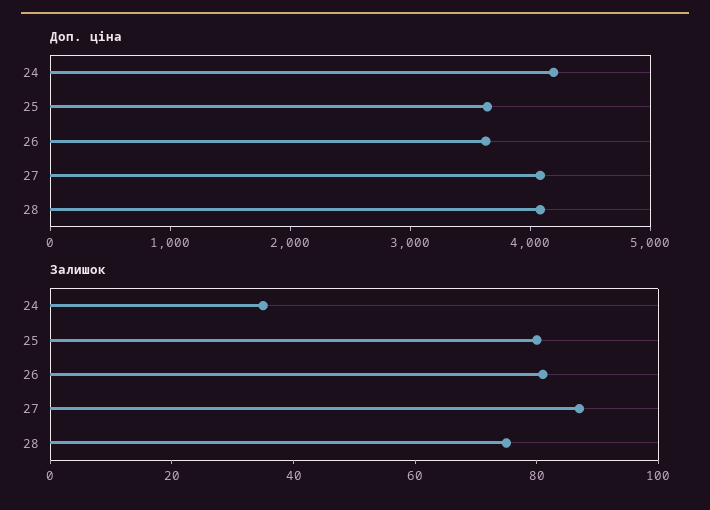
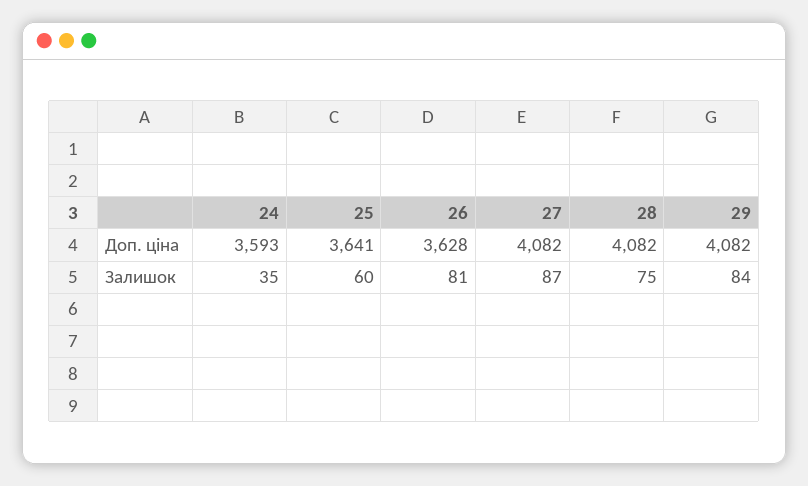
Доп. ціна, 24: 4200 -> 3593
Залишок, 25: 80 -> 60
Доп. ціна, 29: none -> 4082
Залишок, 29: none -> 84

